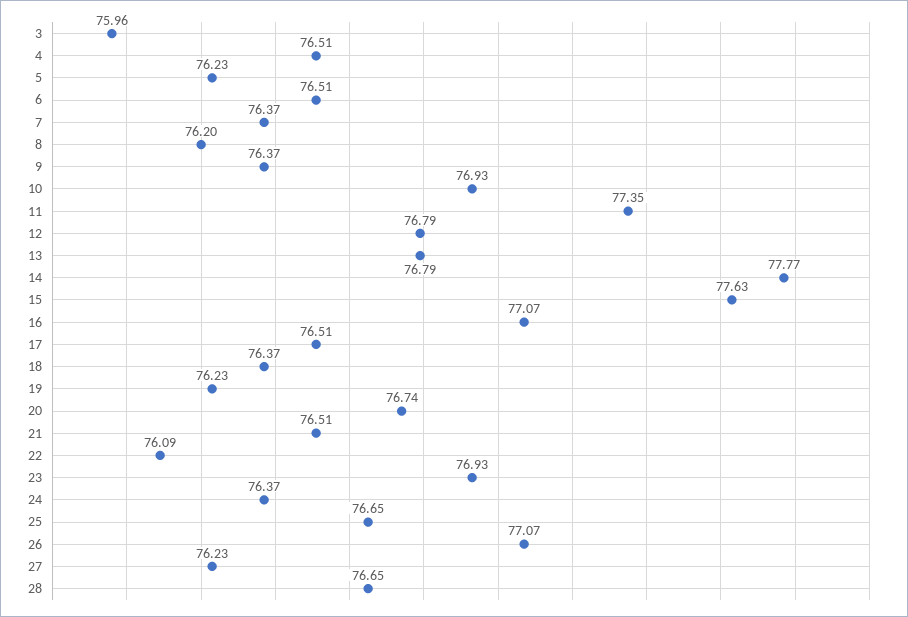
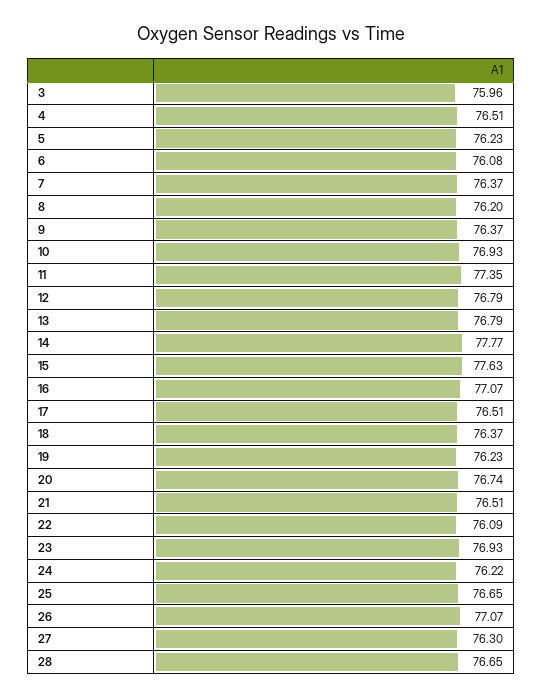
6: 76.51 -> 76.08
24: 76.37 -> 76.22
27: 76.23 -> 76.3

